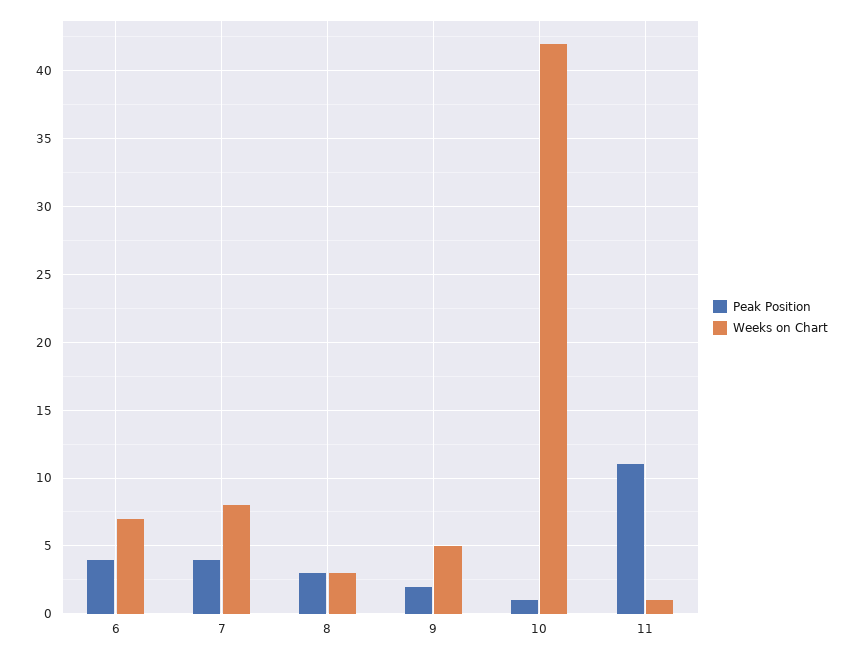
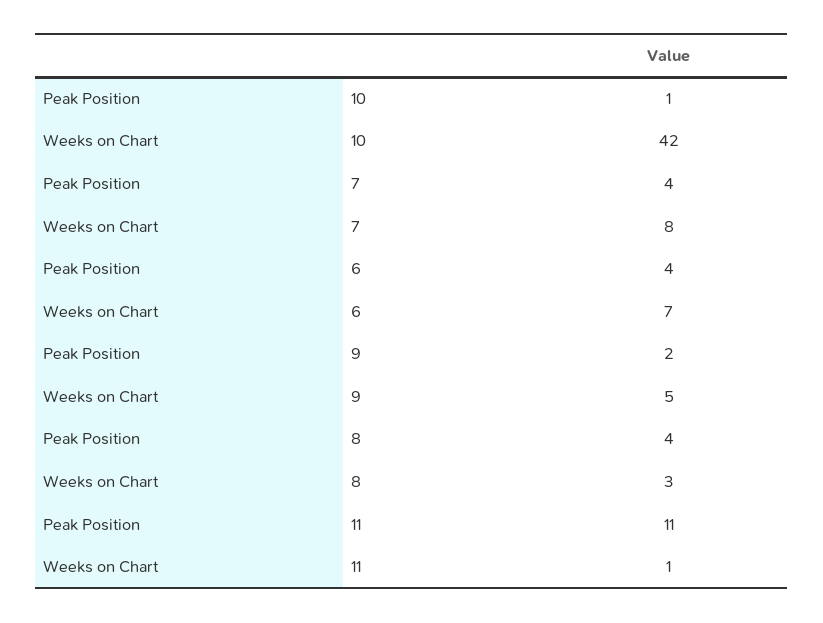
Peak Position, 8: 3 -> 4

